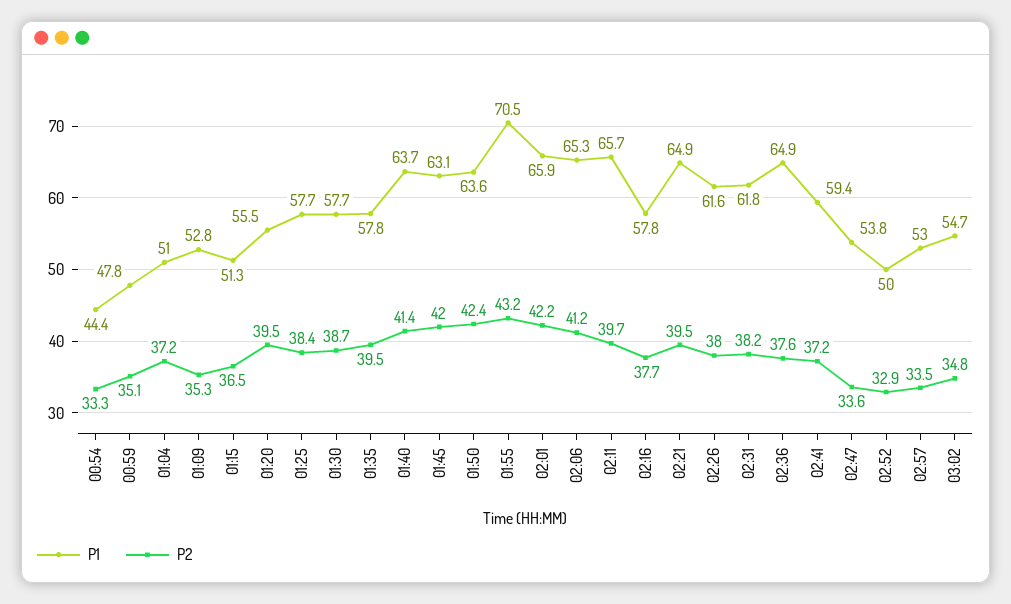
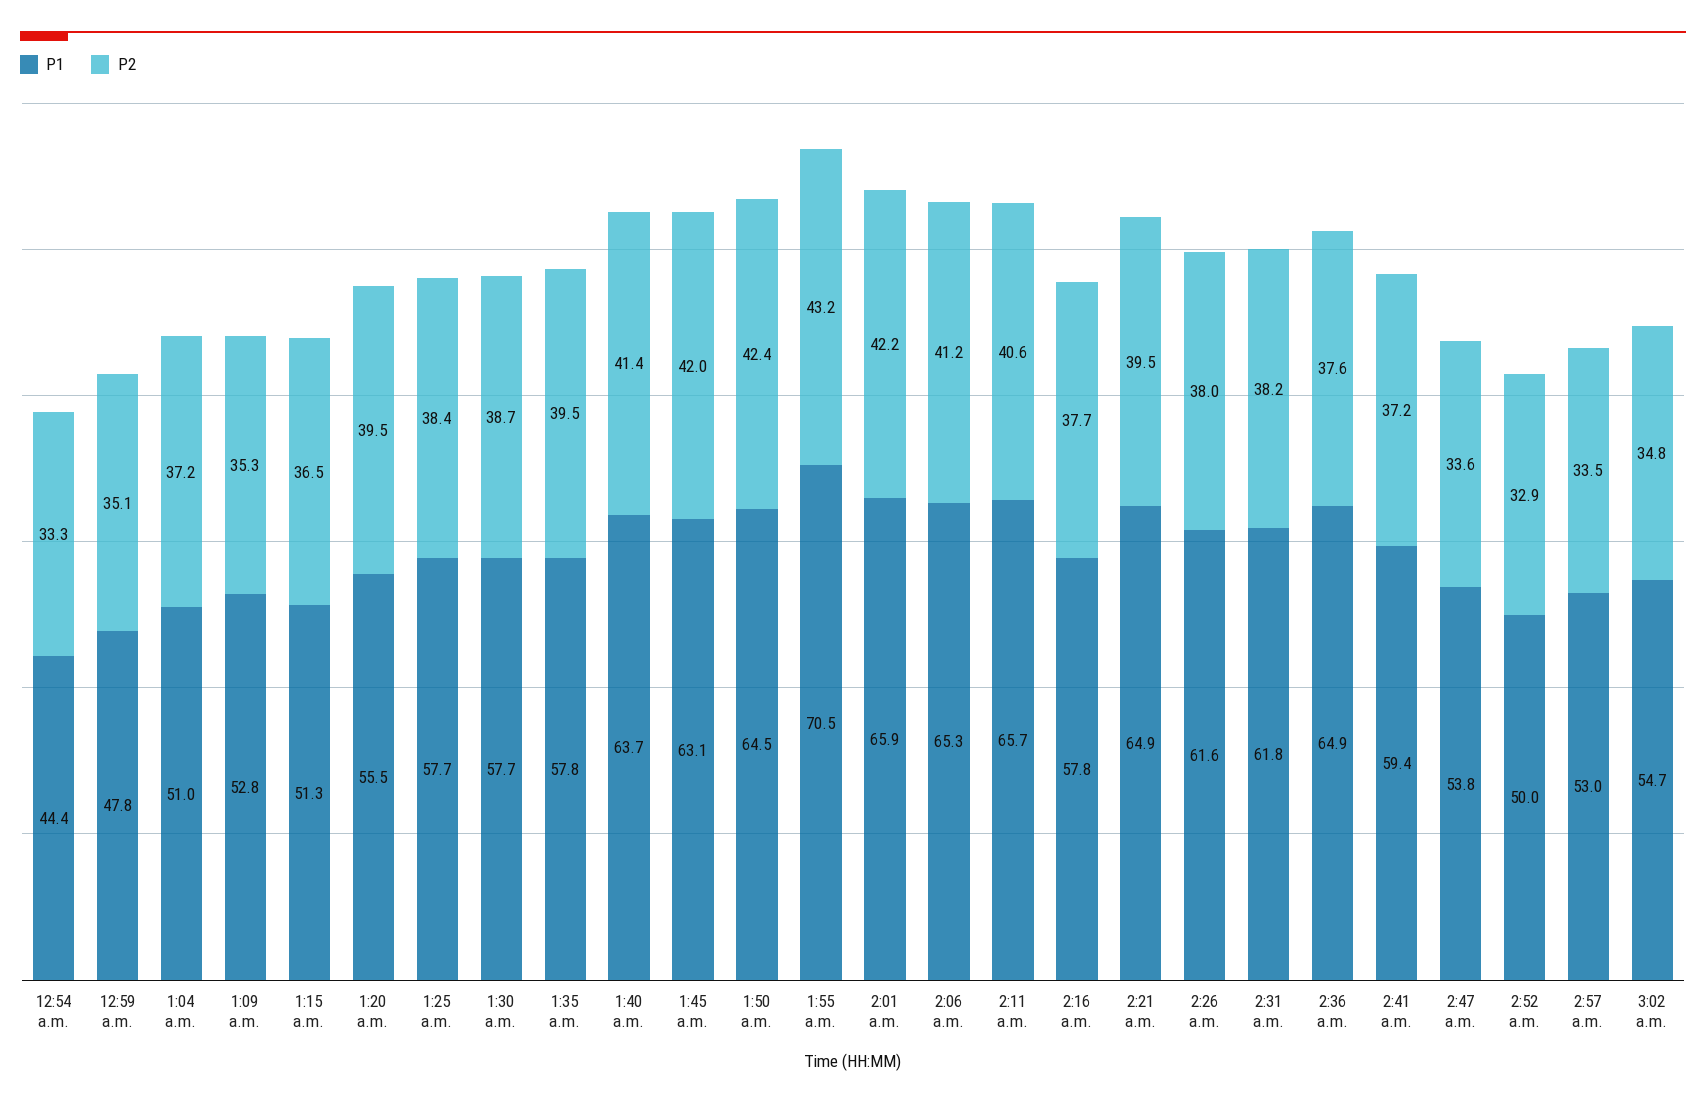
P1, 01:50: 63.6 -> 64.5
P2, 02:11: 39.7 -> 40.6

